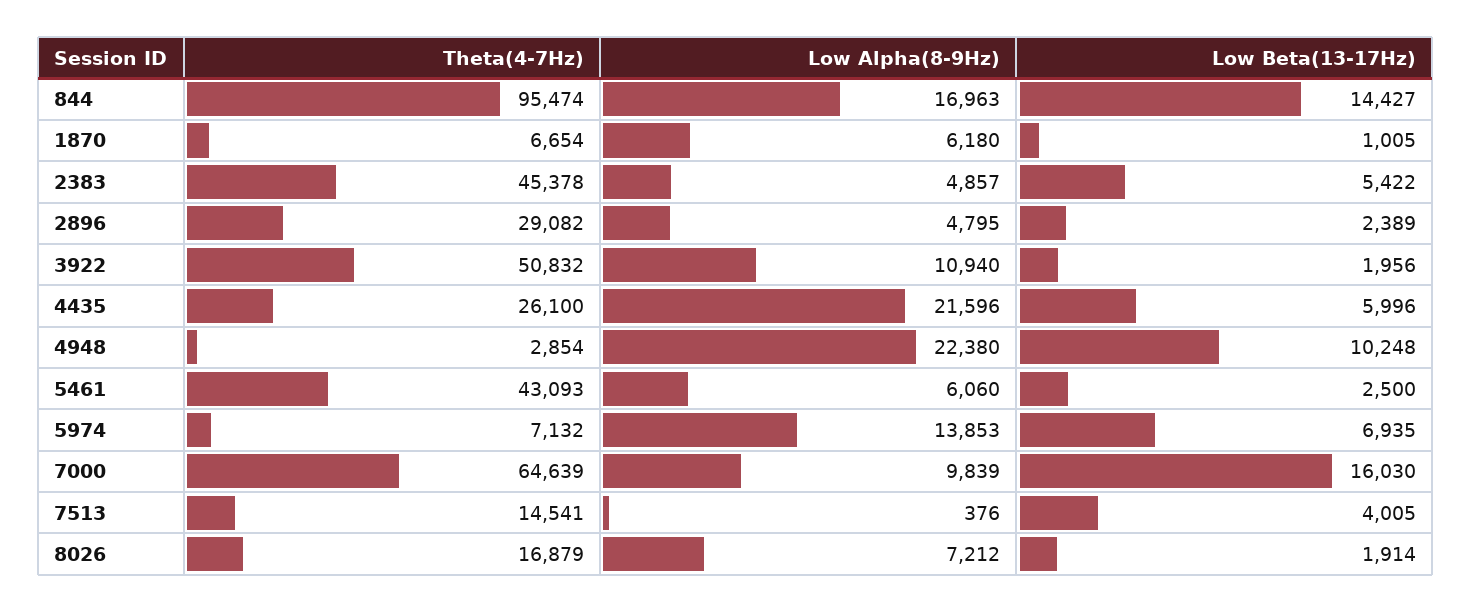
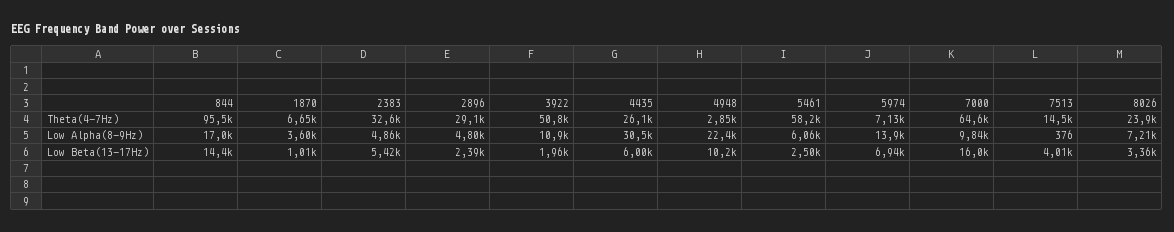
Low Alpha(8-9Hz), 1870: 6180 -> 3600
Theta(4-7Hz), 2383: 45378 -> 32600
Low Alpha(8-9Hz), 4435: 21596 -> 30500
Theta(4-7Hz), 5461: 43093 -> 58200
Theta(4-7Hz), 8026: 16879 -> 23900
Low Beta(13-17Hz), 8026: 1914 -> 3360

